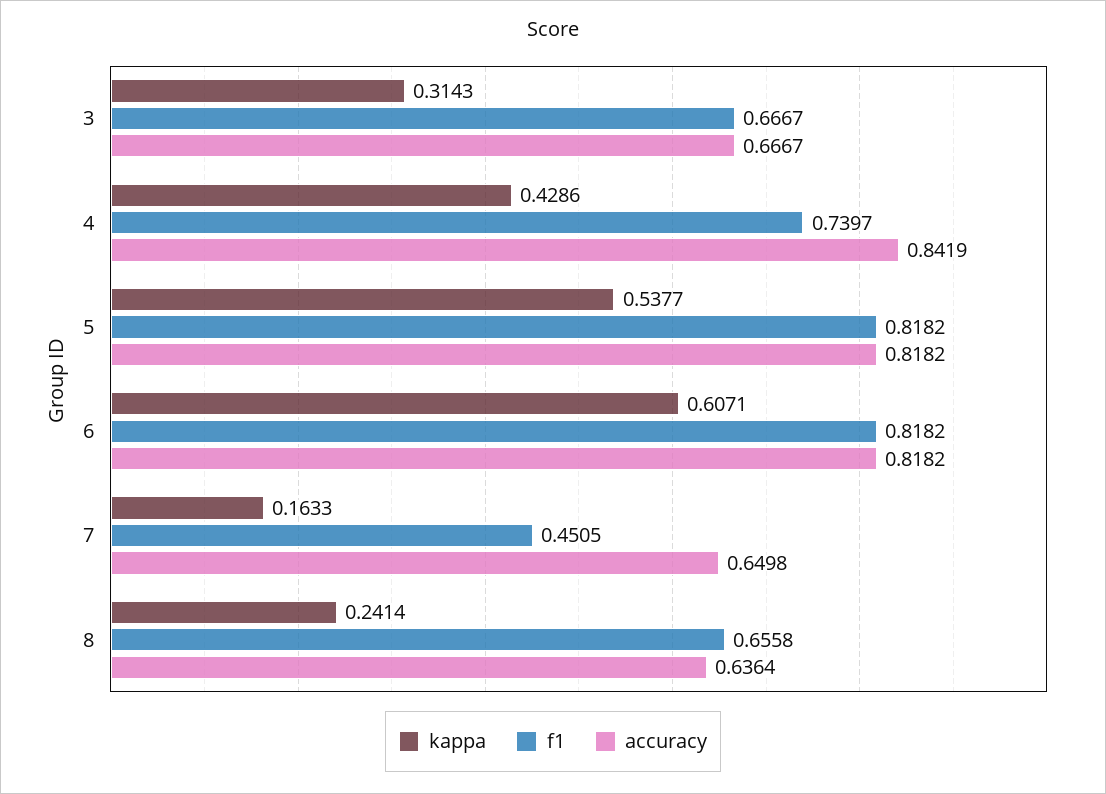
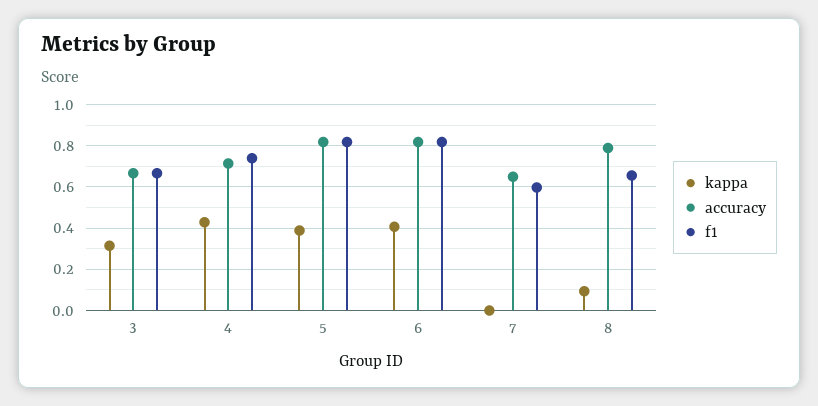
accuracy, 4: 0.8419 -> 0.7
kappa, 5: 0.5377 -> 0.4
kappa, 6: 0.6071 -> 0.4
kappa, 7: 0.1633 -> 0
f1, 7: 0.4505 -> 0.6
kappa, 8: 0.2414 -> 0.1
accuracy, 8: 0.6364 -> 0.8

